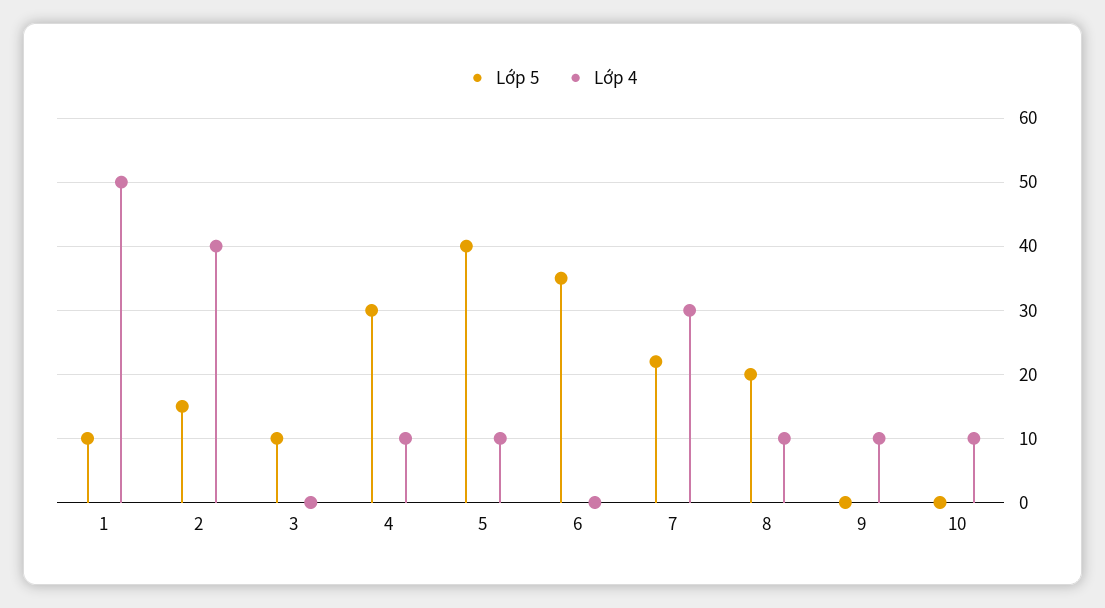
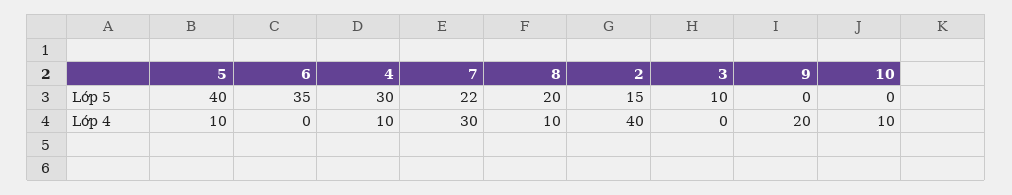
Lớp 5, 1: 10 -> none
Lớp 4, 1: 50 -> none
Lớp 4, 9: 10 -> 20

